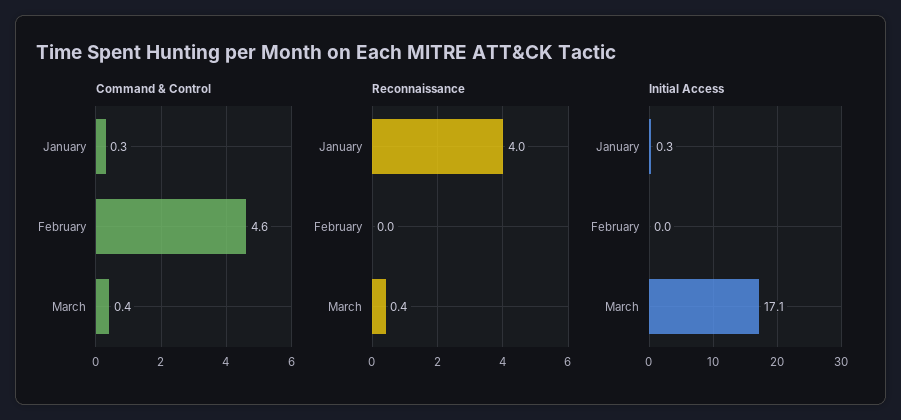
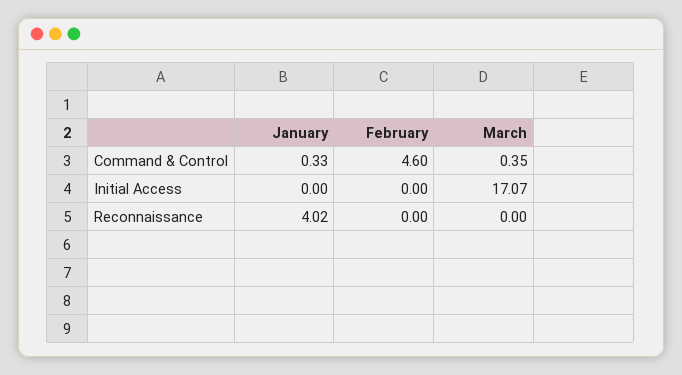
Reconnaissance, March: 0.4 -> 0
Initial Access, January: 0.3 -> 0

